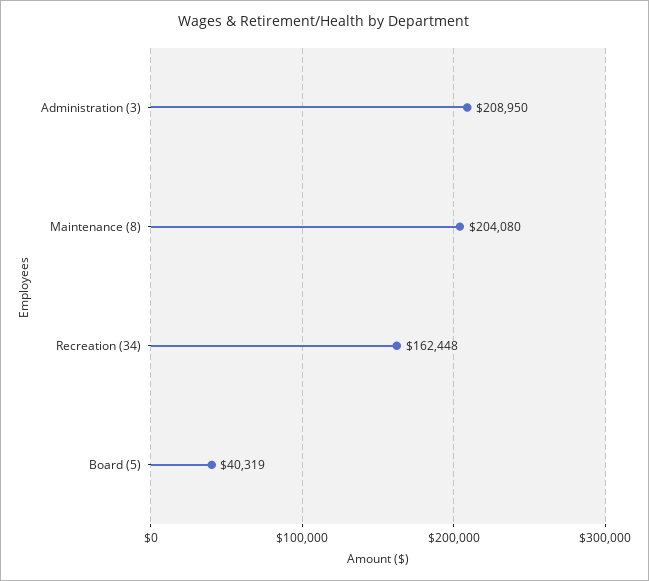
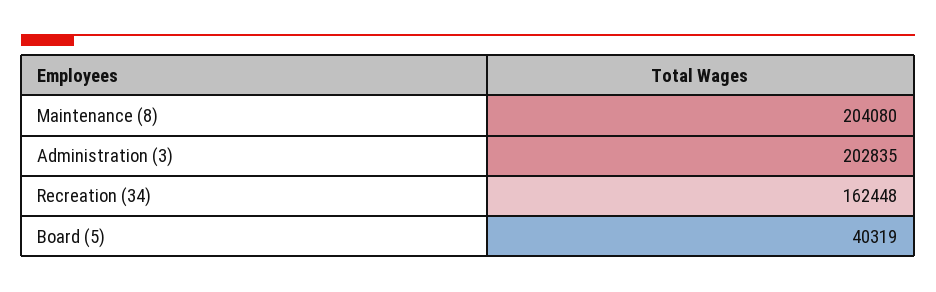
Administration (3): 208950 -> 202835

